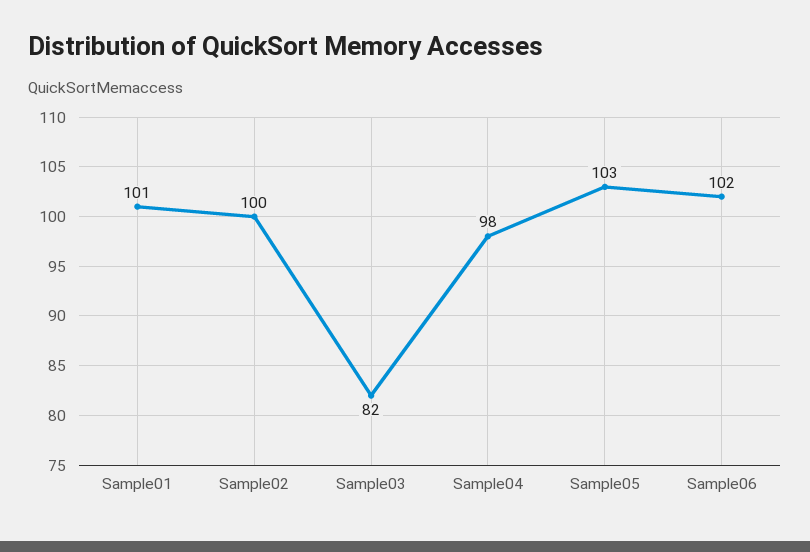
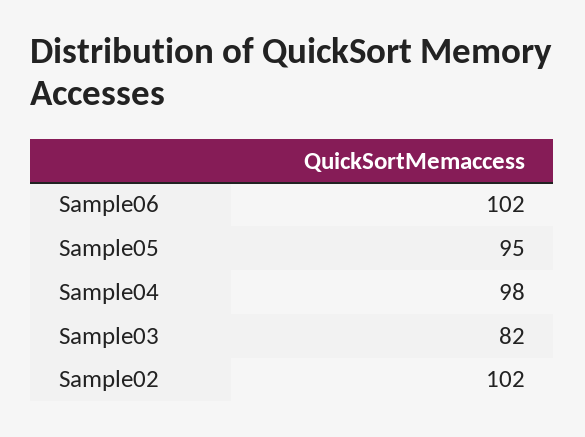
Sample01: 101 -> none
Sample02: 100 -> 102
Sample05: 103 -> 95

